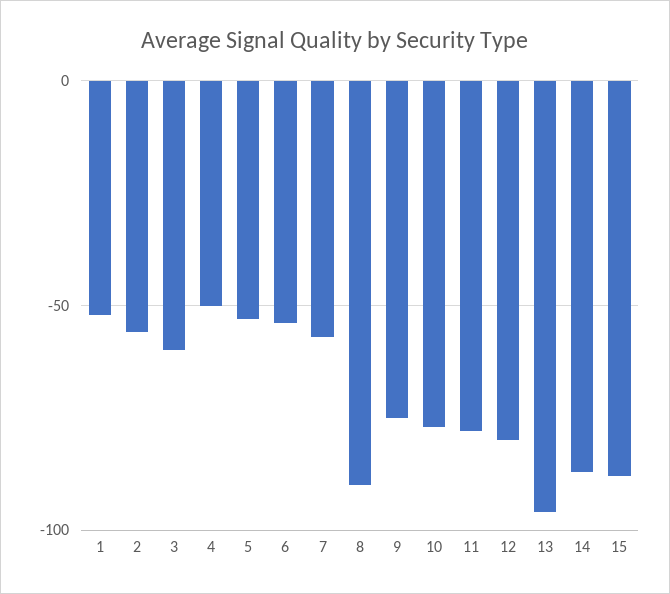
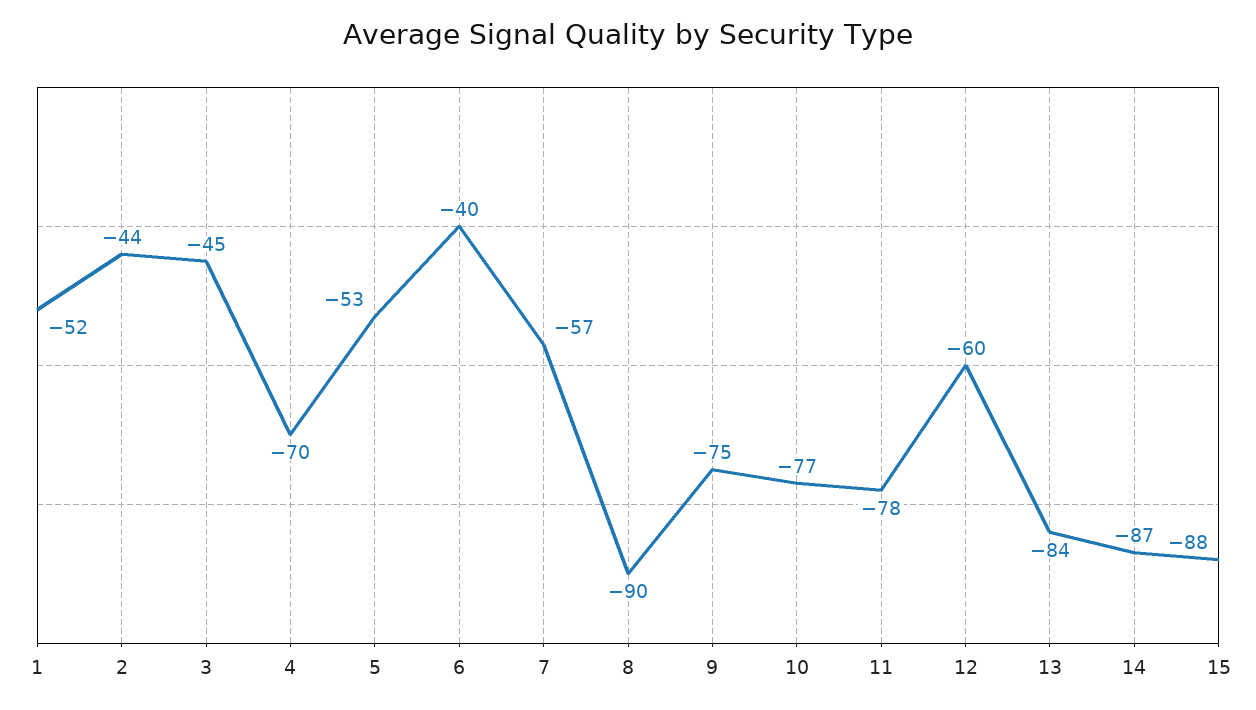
2: -55 -> -44
3: -60 -> -45
4: -50 -> -70
6: -55 -> -40
12: -80 -> -60
13: -95 -> -84

